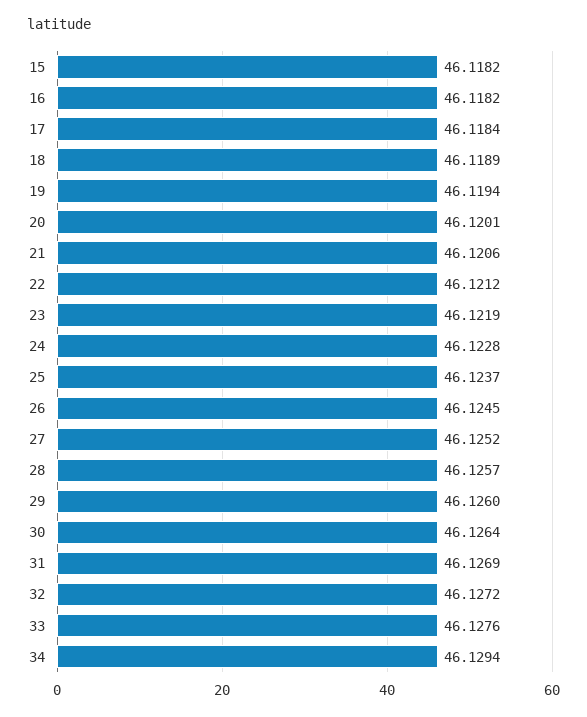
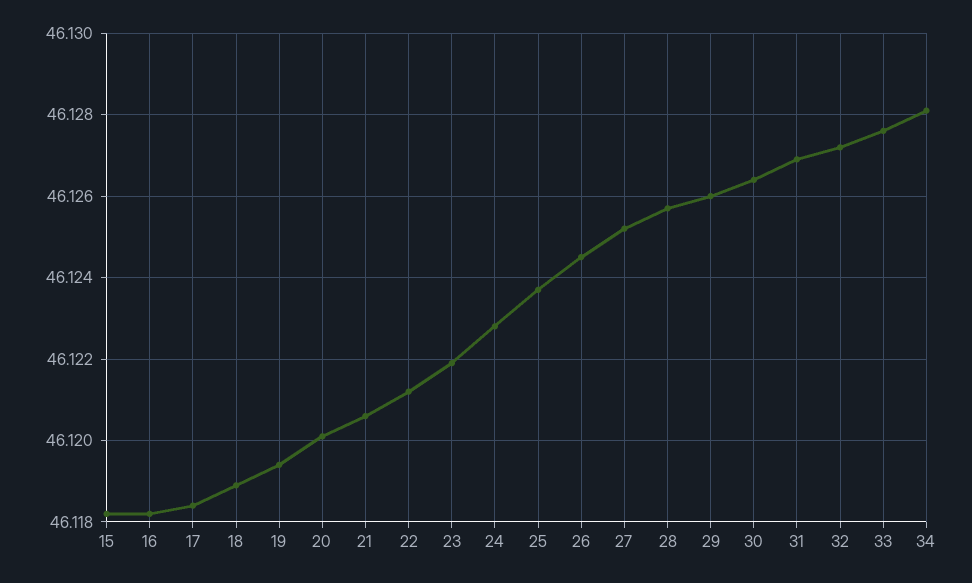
34: 46.1294 -> 46.128

